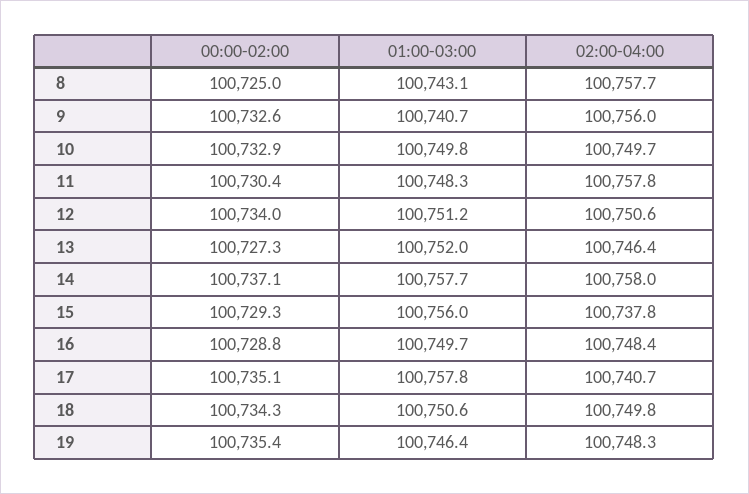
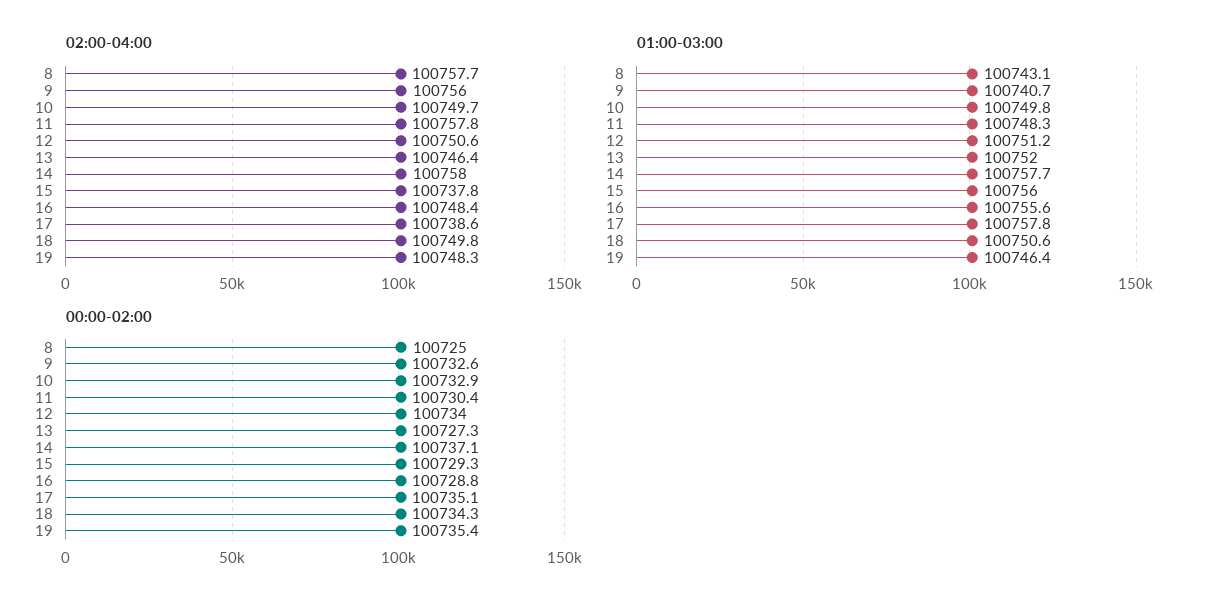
01:00-03:00, 16: 100749.7 -> 100755.6
02:00-04:00, 17: 100740.7 -> 100738.6

